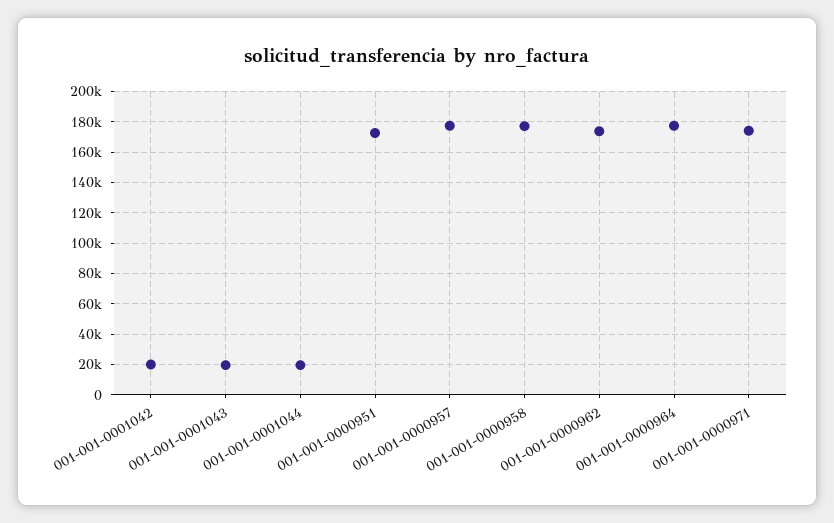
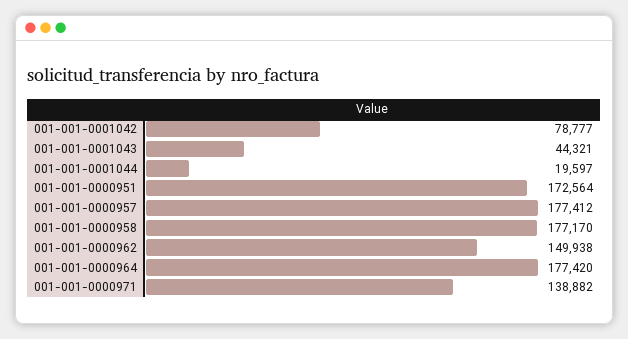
001-001-0001042: 20000 -> 78777
001-001-0001043: 20000 -> 44321
001-001-0000962: 175000 -> 149938
001-001-0000971: 175000 -> 138882

